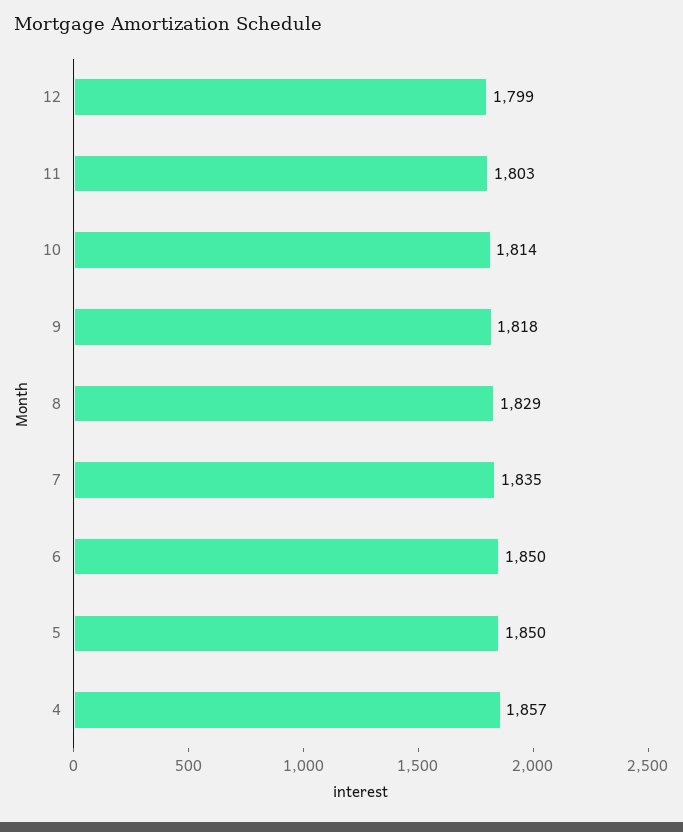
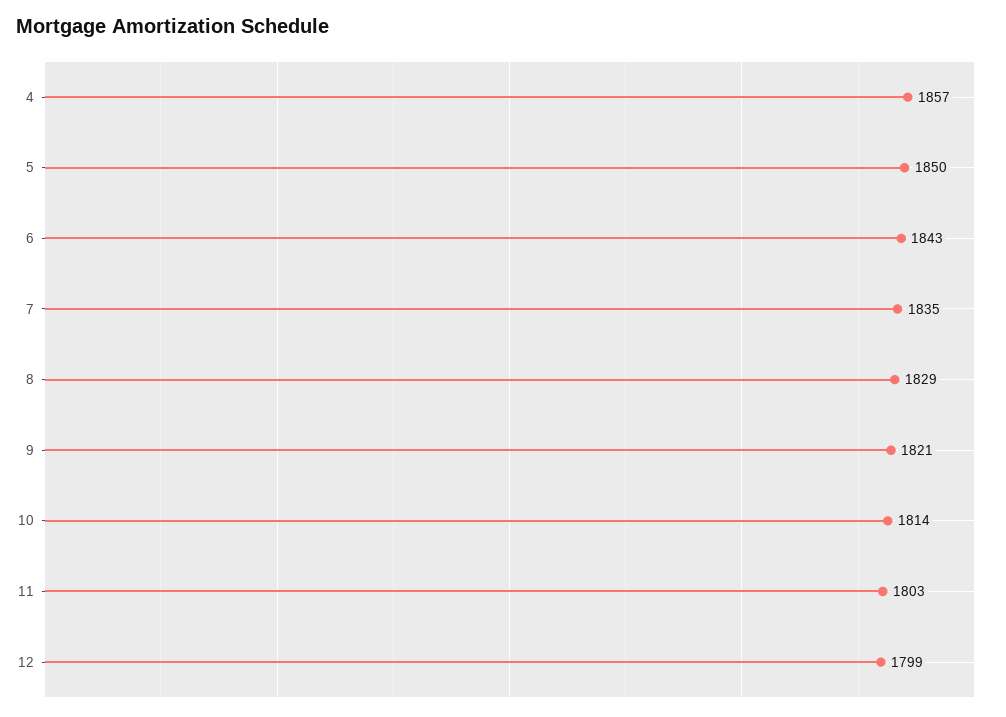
9: 1818 -> 1821
6: 1850 -> 1843

